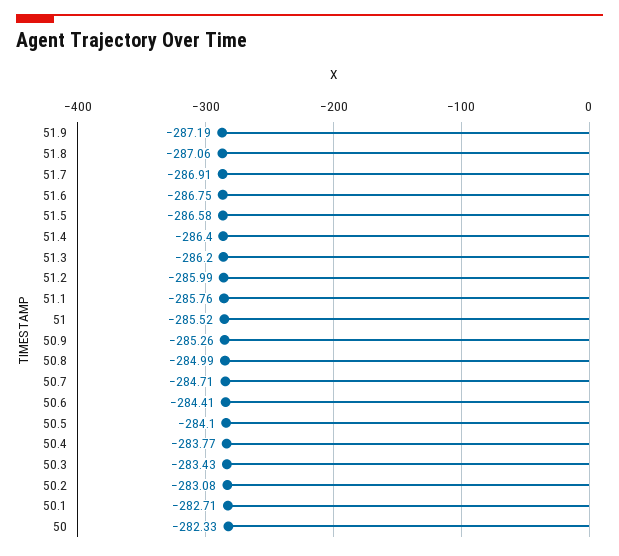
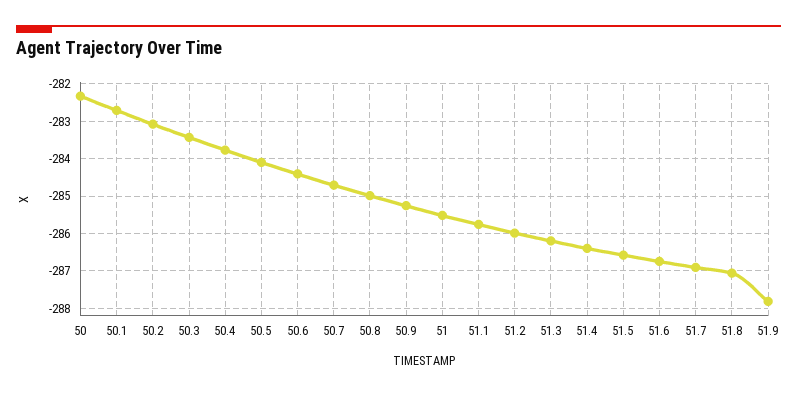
51.9: -287.19 -> -287.8

